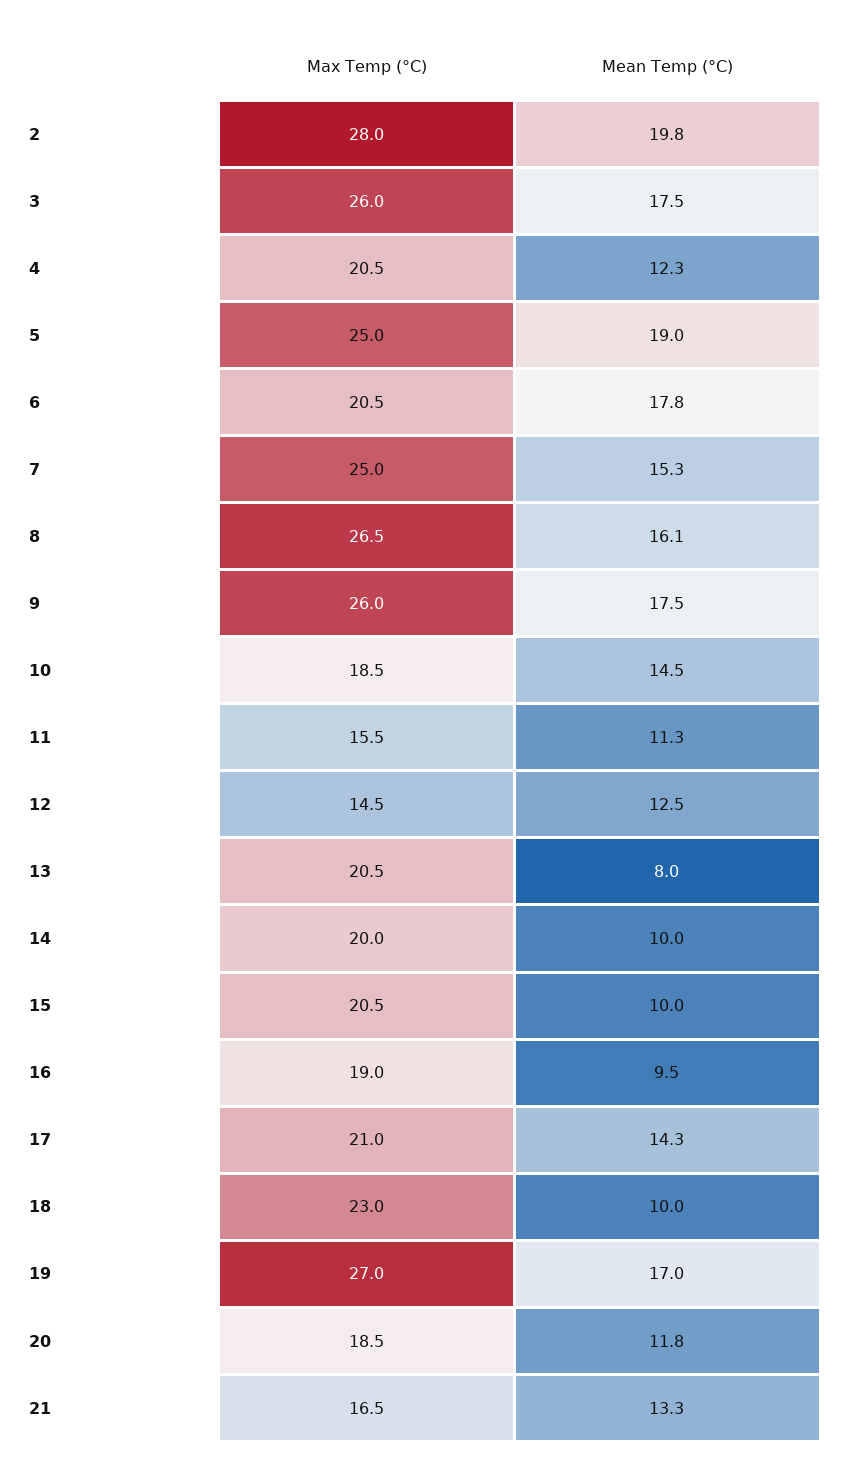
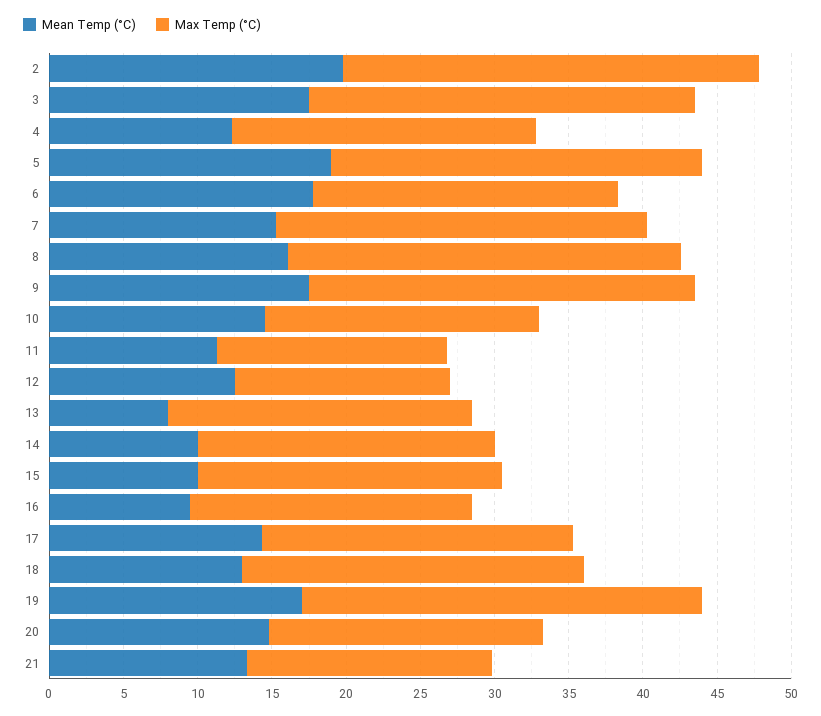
Mean Temp (°C), 18: 10 -> 13
Mean Temp (°C), 20: 11.8 -> 15

